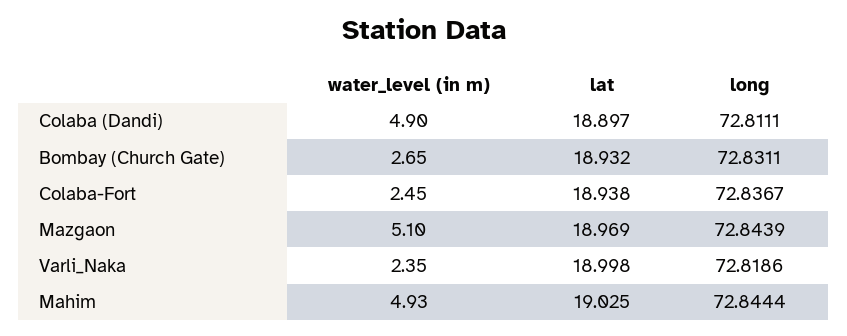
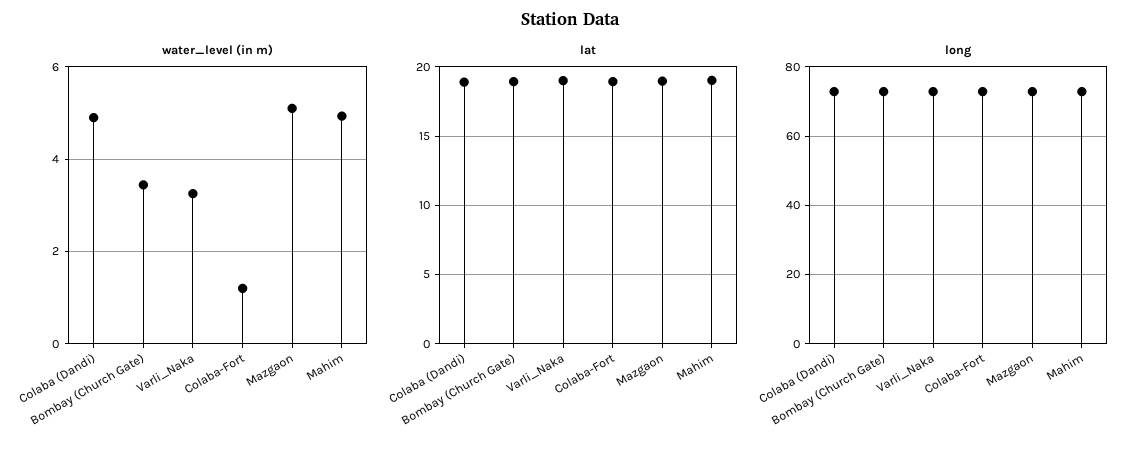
water_level (in m), Bombay (Church Gate): 2.65 -> 3.4
water_level (in m), Colaba-Fort: 2.45 -> 1.2
water_level (in m), Varli_Naka: 2.35 -> 3.2

